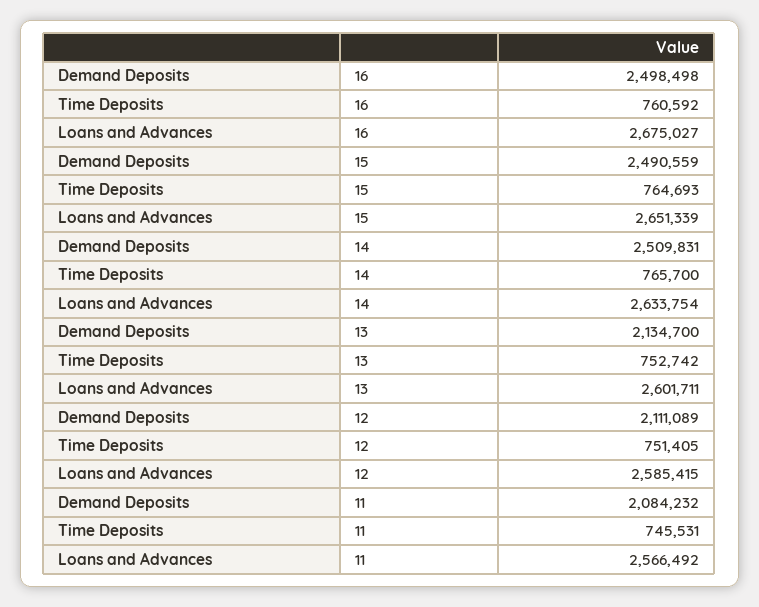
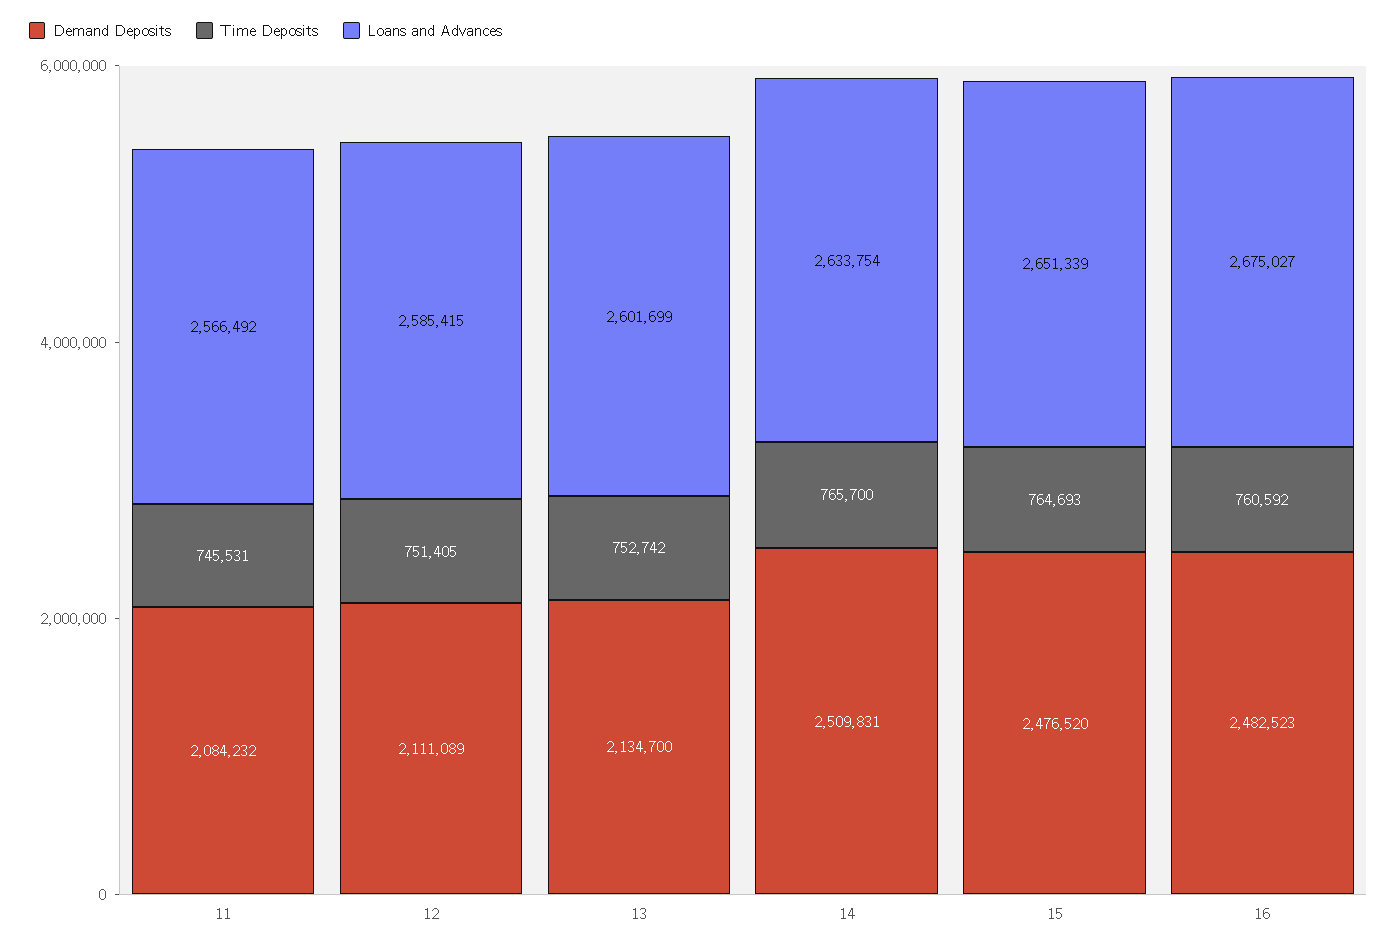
Demand Deposits, 16: 2498498 -> 2482523
Demand Deposits, 15: 2490559 -> 2476520
Loans and Advances, 13: 2601711 -> 2601699

